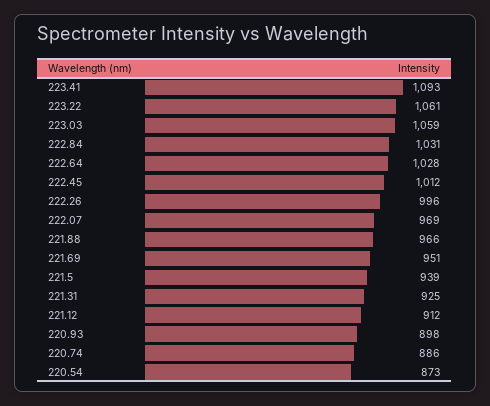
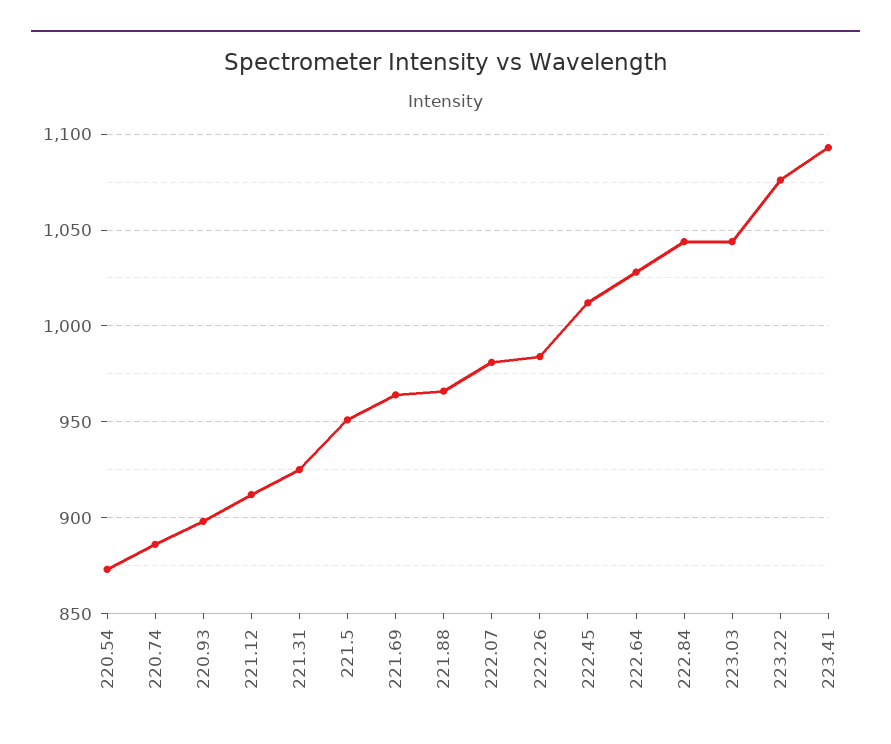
223.22: 1061 -> 1075
223.03: 1059 -> 1045
222.84: 1031 -> 1045
222.26: 996 -> 985
222.07: 969 -> 980
221.69: 951 -> 965
221.5: 939 -> 950

